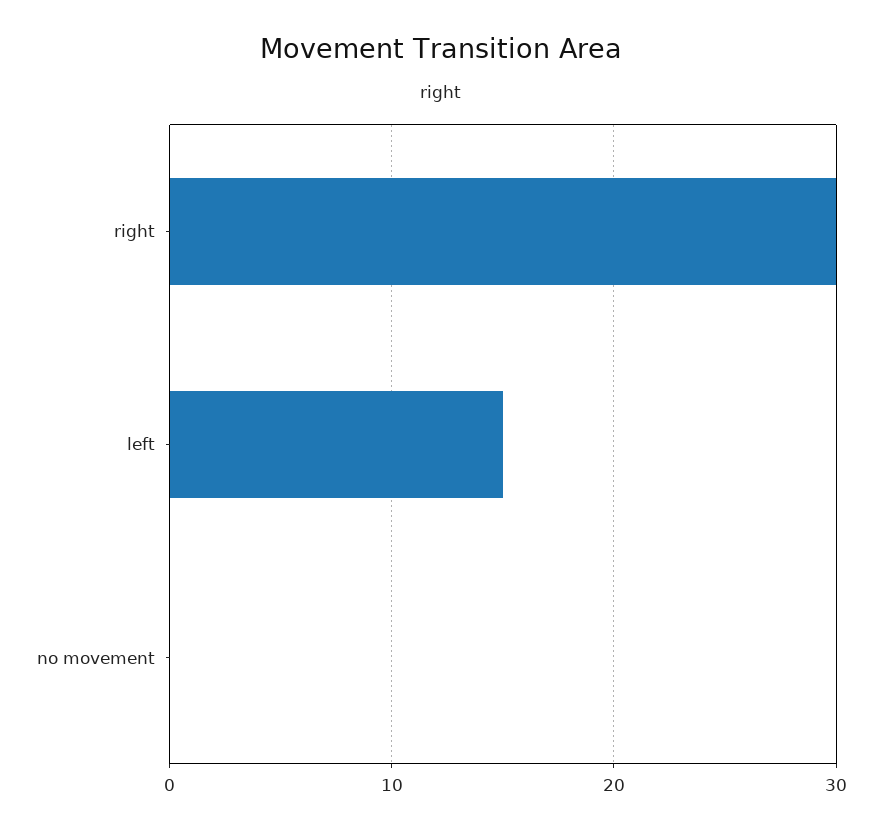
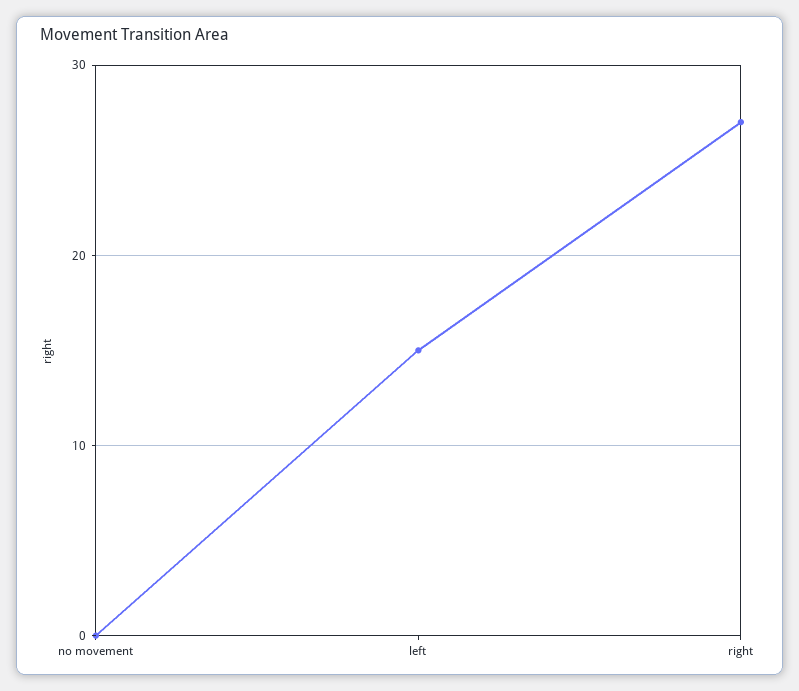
right: 30 -> 27

